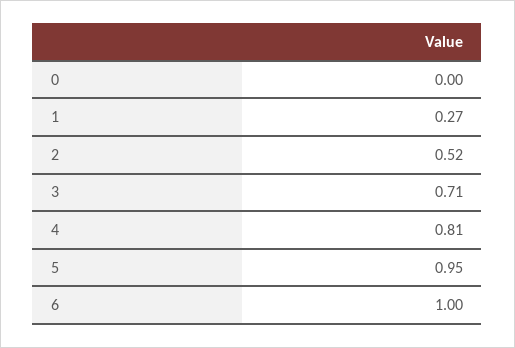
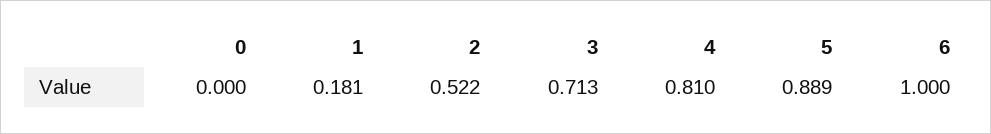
1: 0.27 -> 0.181
5: 0.95 -> 0.889

